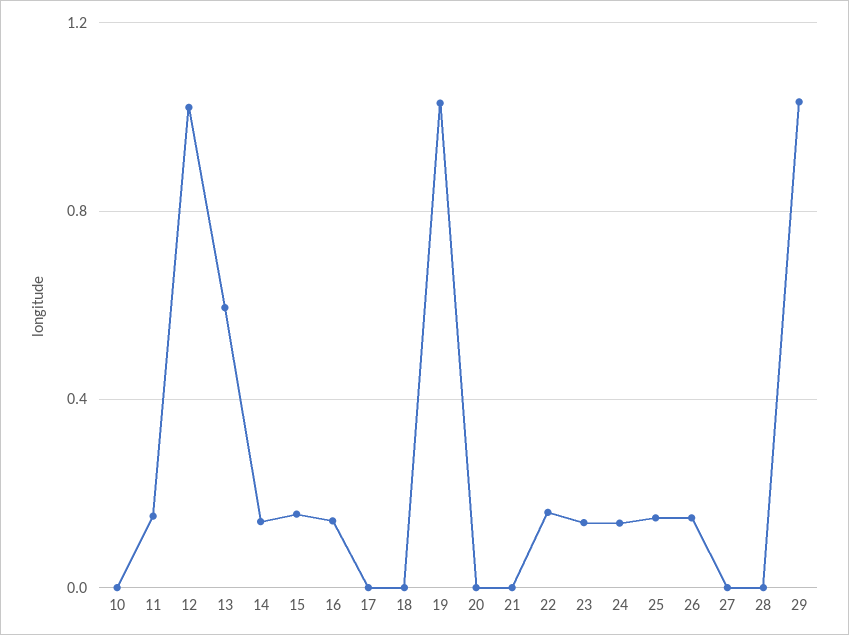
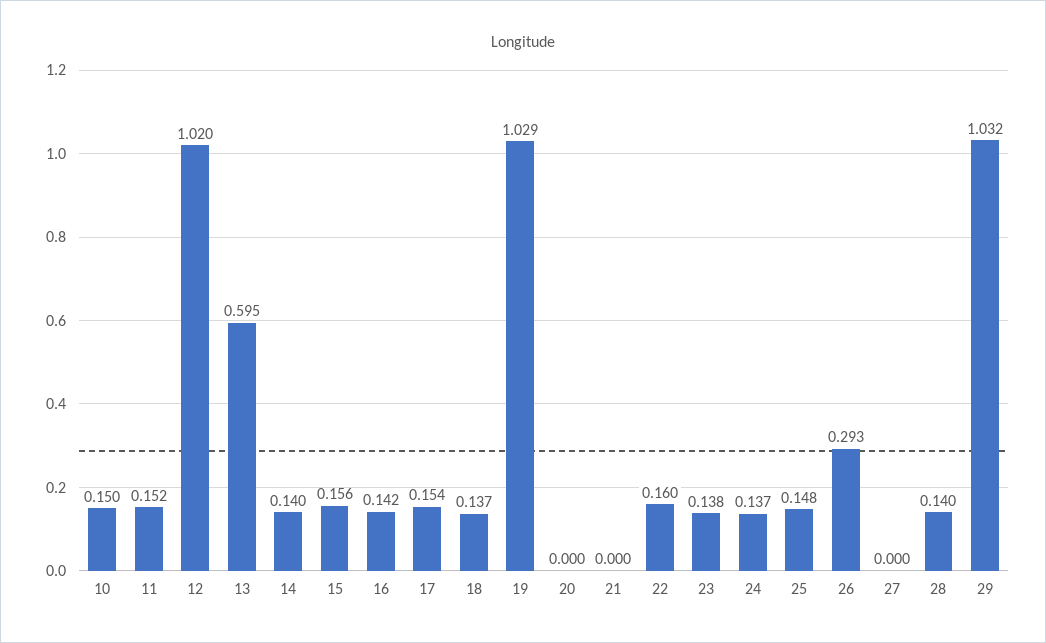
10: 0 -> 0.15
17: 0 -> 0.154
18: 0 -> 0.137
26: 0.15 -> 0.293
28: 0 -> 0.14

